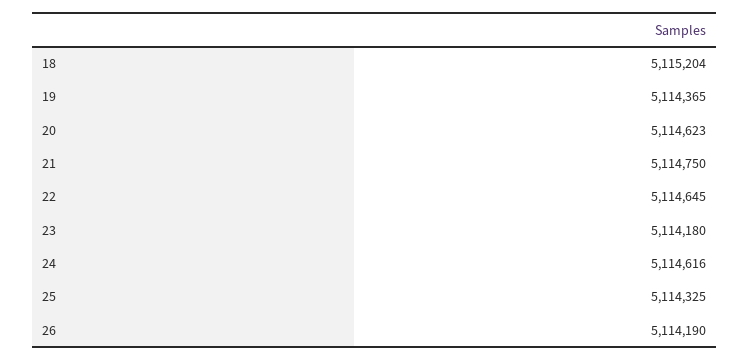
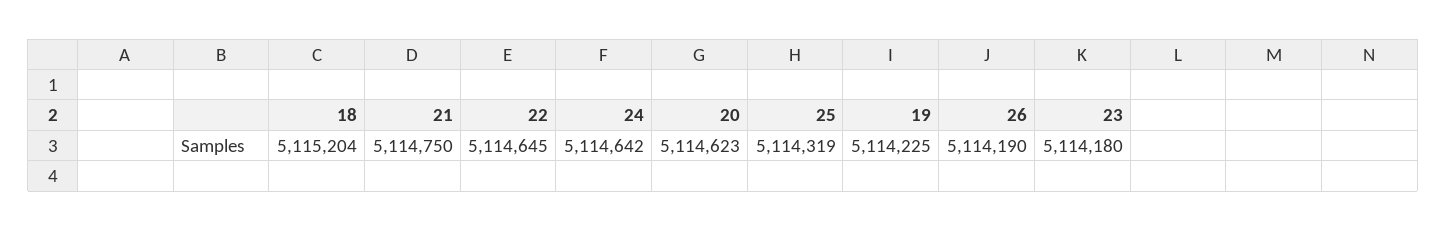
19: 5114365 -> 5114225
24: 5114616 -> 5114642
25: 5114325 -> 5114319

